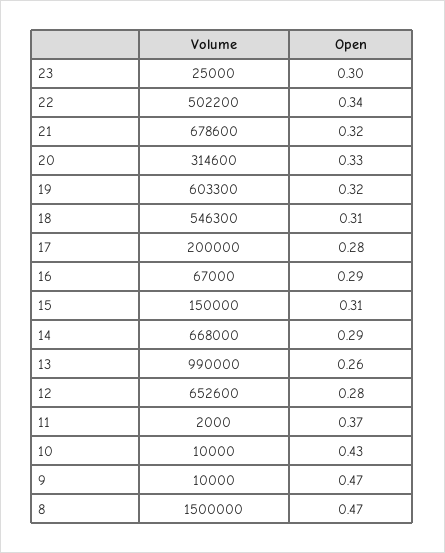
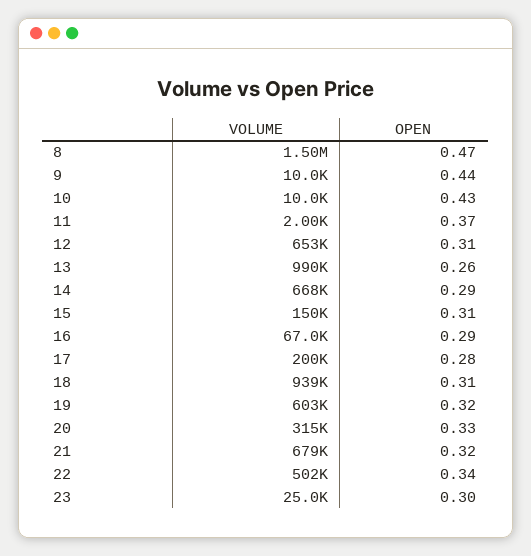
Volume, 18: 546300 -> 939000
Open, 12: 0.28 -> 0.31
Open, 9: 0.47 -> 0.44

